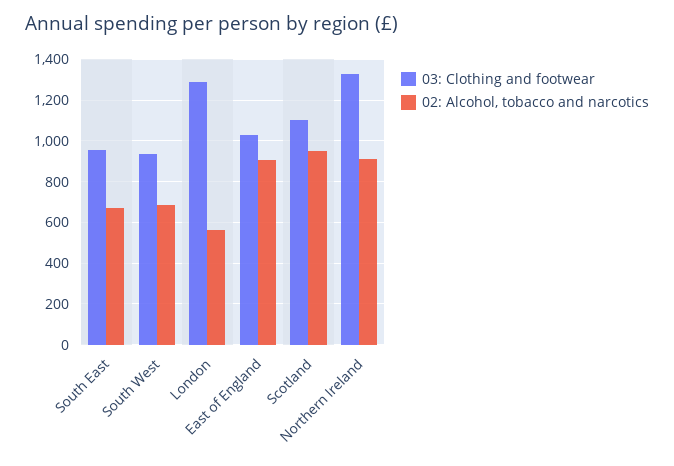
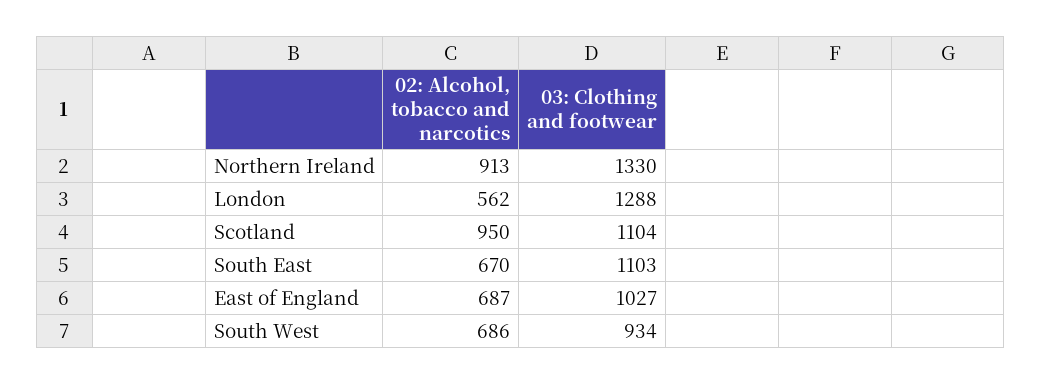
03: Clothing and footwear, South East: 950 -> 1103
02: Alcohol, tobacco and narcotics, East of England: 900 -> 687

